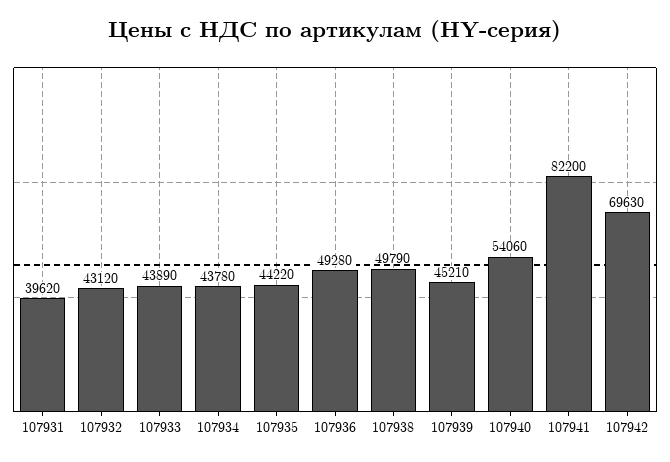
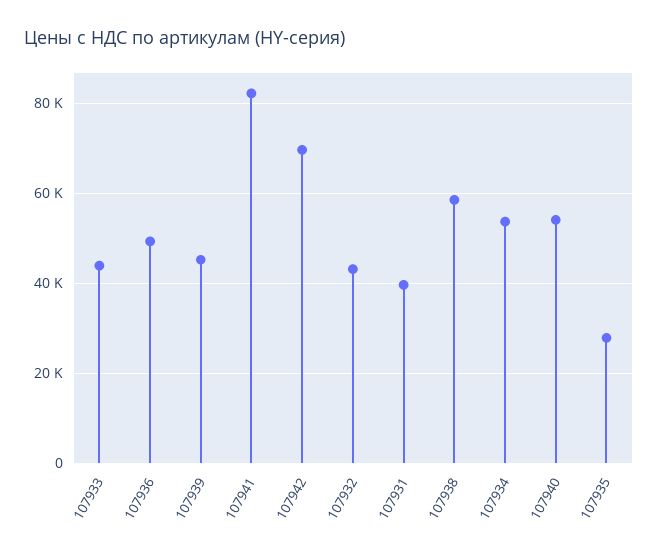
107934: 43780 -> 54000
107935: 44220 -> 28000
107938: 49790 -> 58000

